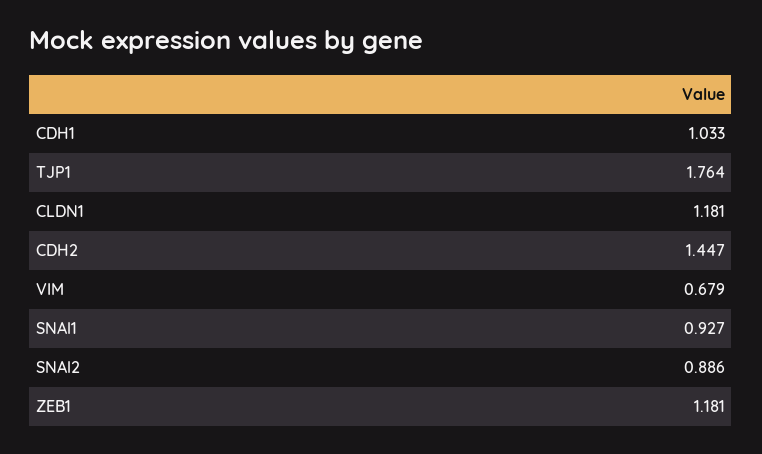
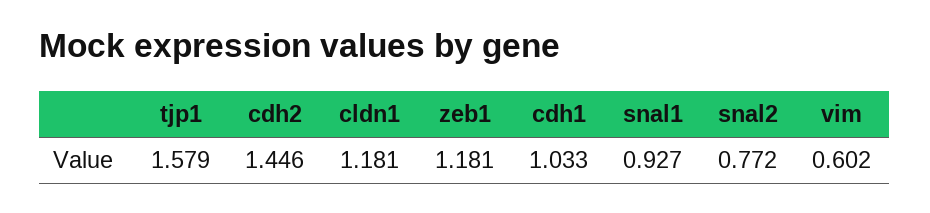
TJP1: 1.764 -> 1.579
CDH2: 1.447 -> 1.446
VIM: 0.679 -> 0.602
SNAl2: 0.886 -> 0.772

